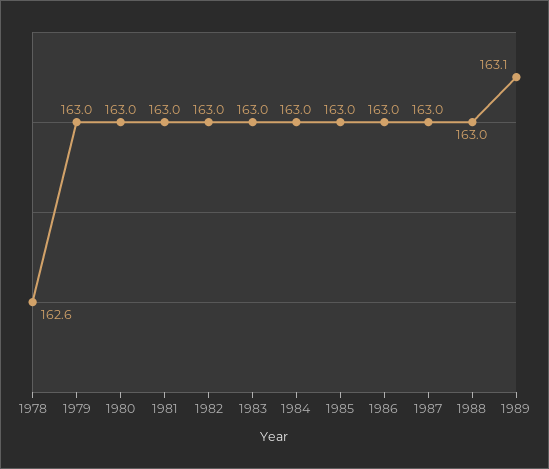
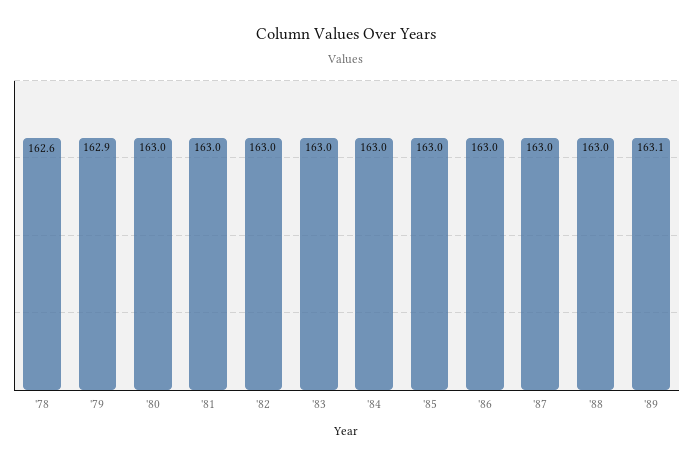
1979: 163 -> 162.9

